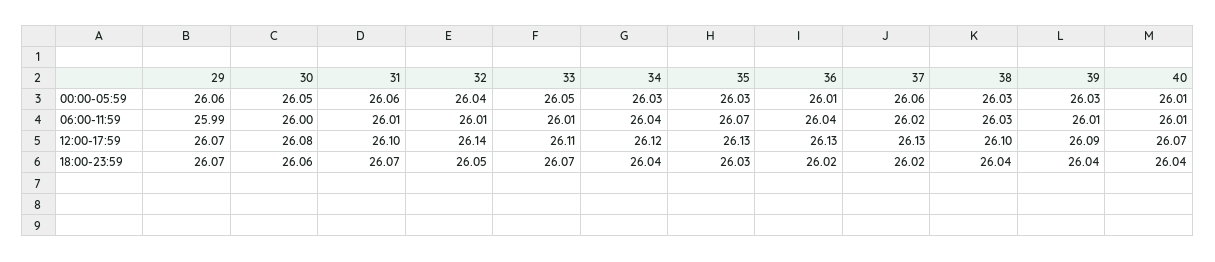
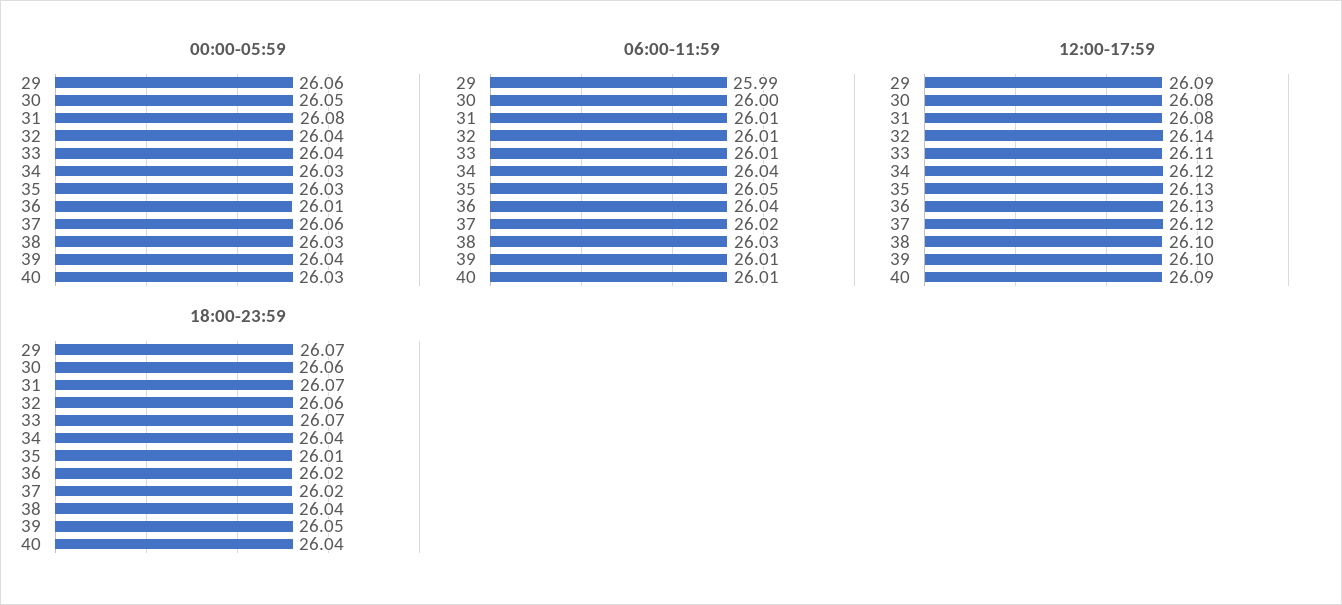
00:00-05:59, 31: 26.06 -> 26.08
00:00-05:59, 33: 26.05 -> 26.04
00:00-05:59, 39: 26.03 -> 26.04
00:00-05:59, 40: 26.01 -> 26.03
06:00-11:59, 35: 26.07 -> 26.05
12:00-17:59, 29: 26.07 -> 26.09
12:00-17:59, 31: 26.1 -> 26.08
12:00-17:59, 37: 26.13 -> 26.12
12:00-17:59, 39: 26.09 -> 26.1
12:00-17:59, 40: 26.07 -> 26.09
18:00-23:59, 32: 26.05 -> 26.06
18:00-23:59, 35: 26.03 -> 26.01
18:00-23:59, 39: 26.04 -> 26.05

